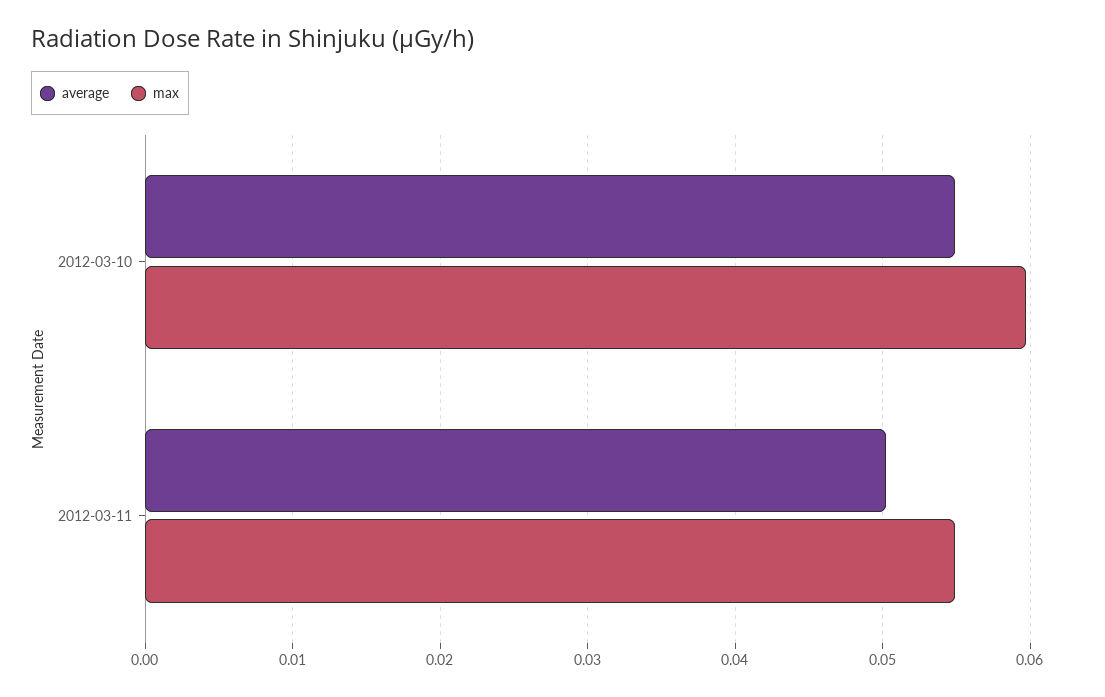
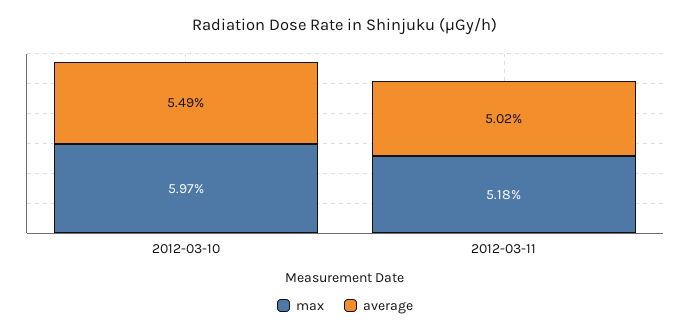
max, 2012-03-11: 0.055 -> 0.0518

